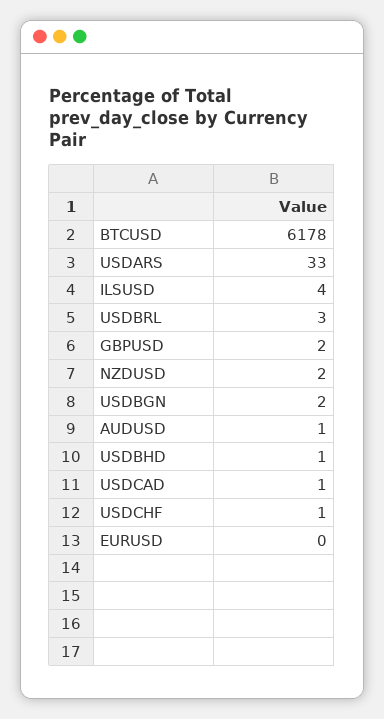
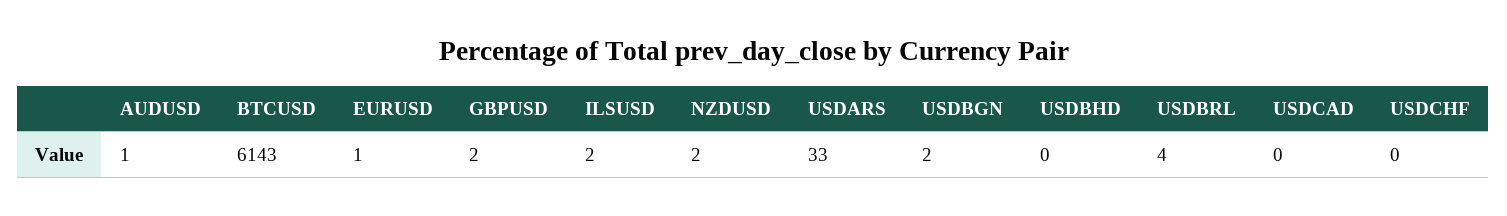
BTCUSD: 6178 -> 6143
ILSUSD: 4 -> 2
USDBRL: 3 -> 4
USDBHD: 1 -> 0
USDCAD: 1 -> 0
USDCHF: 1 -> 0
EURUSD: 0 -> 1

